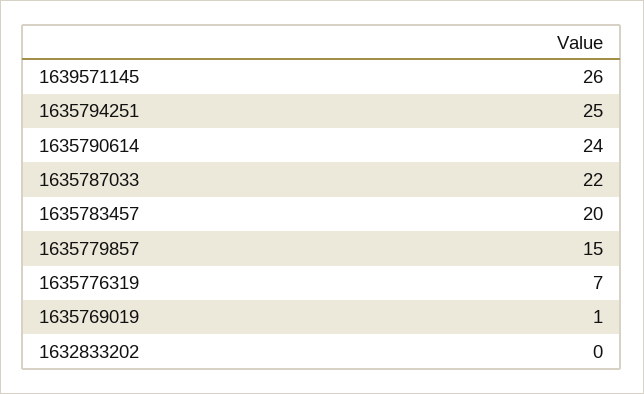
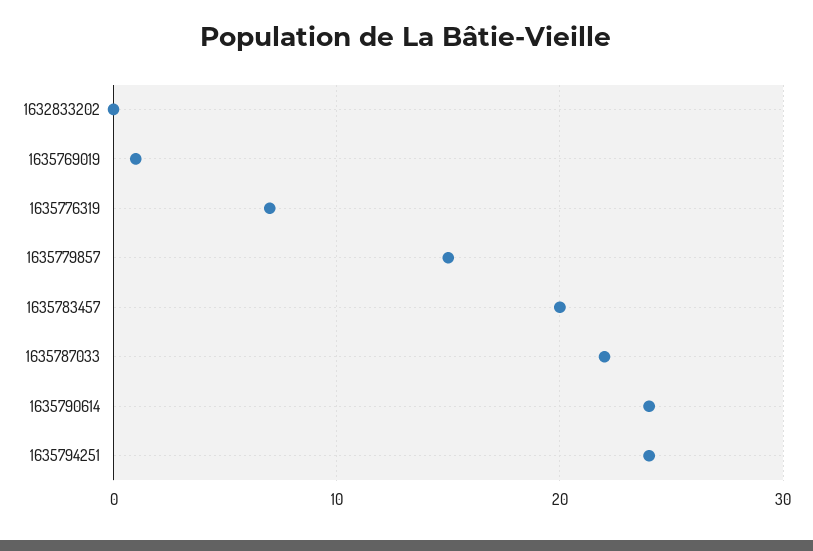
1639571145: 26 -> none
1635794251: 25 -> 24

